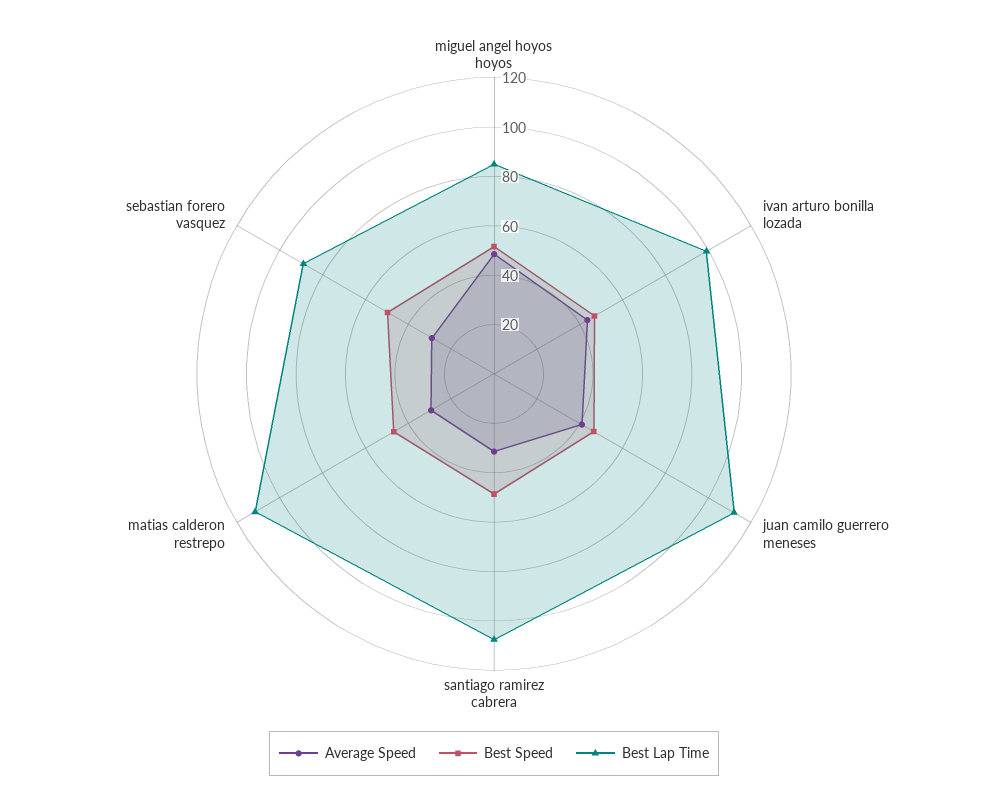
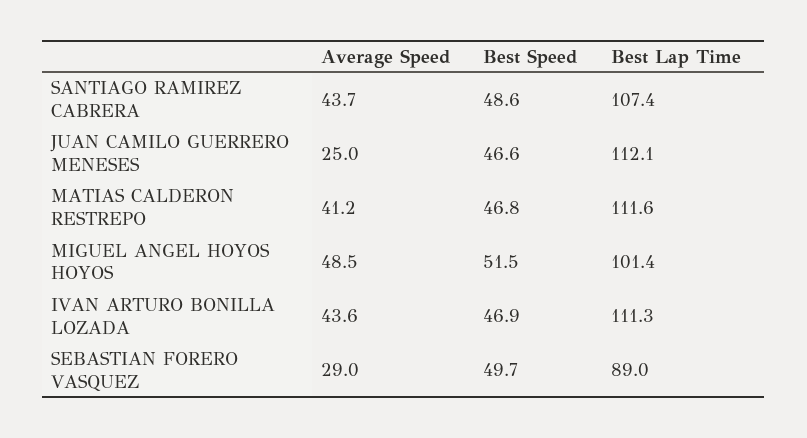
Best Lap Time, miguel angel hoyos hoyos: 85 -> 101.4
Best Lap Time, ivan arturo bonilla lozada: 100 -> 111.3
Average Speed, juan camilo guerrero meneses: 40 -> 25
Average Speed, santiago ramirez cabrera: 30 -> 43.7
Average Speed, matias calderon restrepo: 30 -> 41.2

